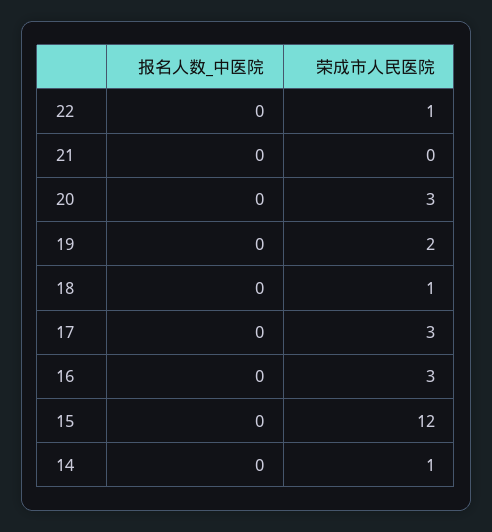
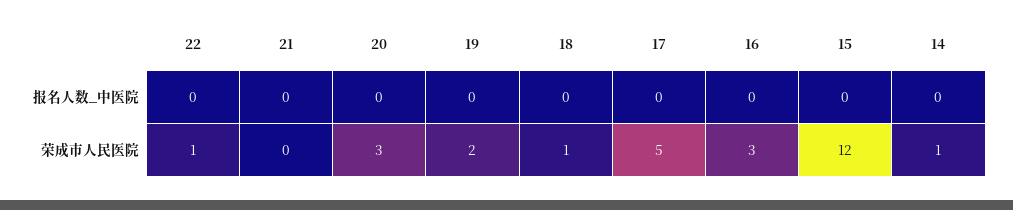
荣成市人民医院, 17: 3 -> 5

